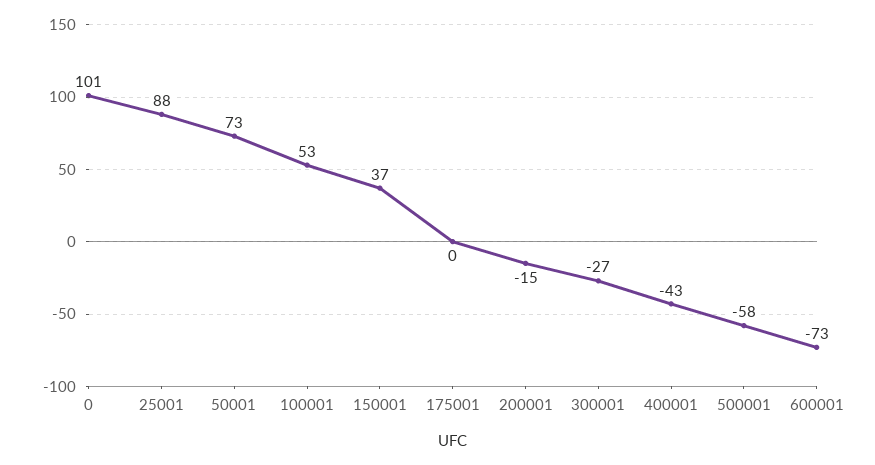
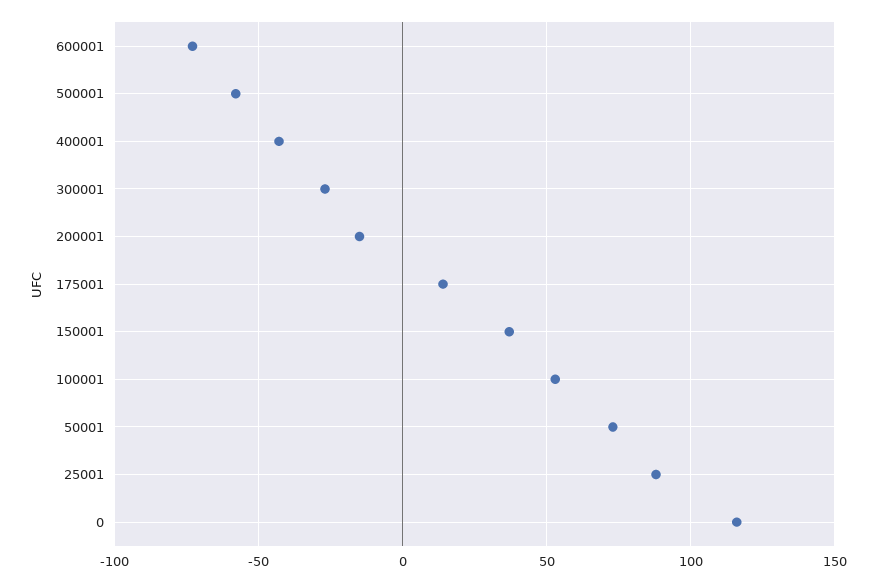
0: 101 -> 115
175001: 0 -> 15

